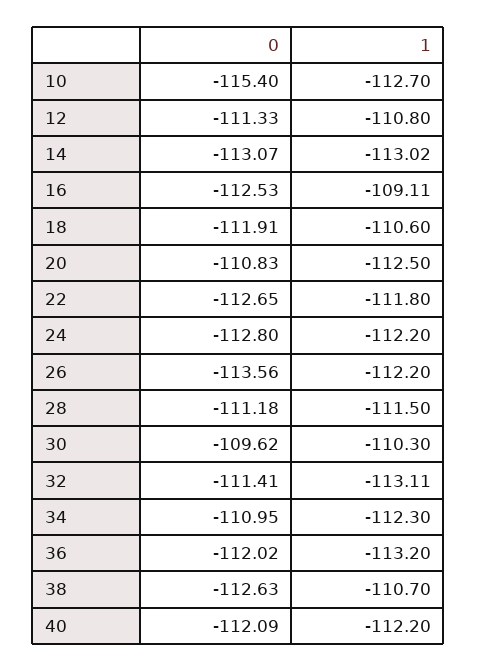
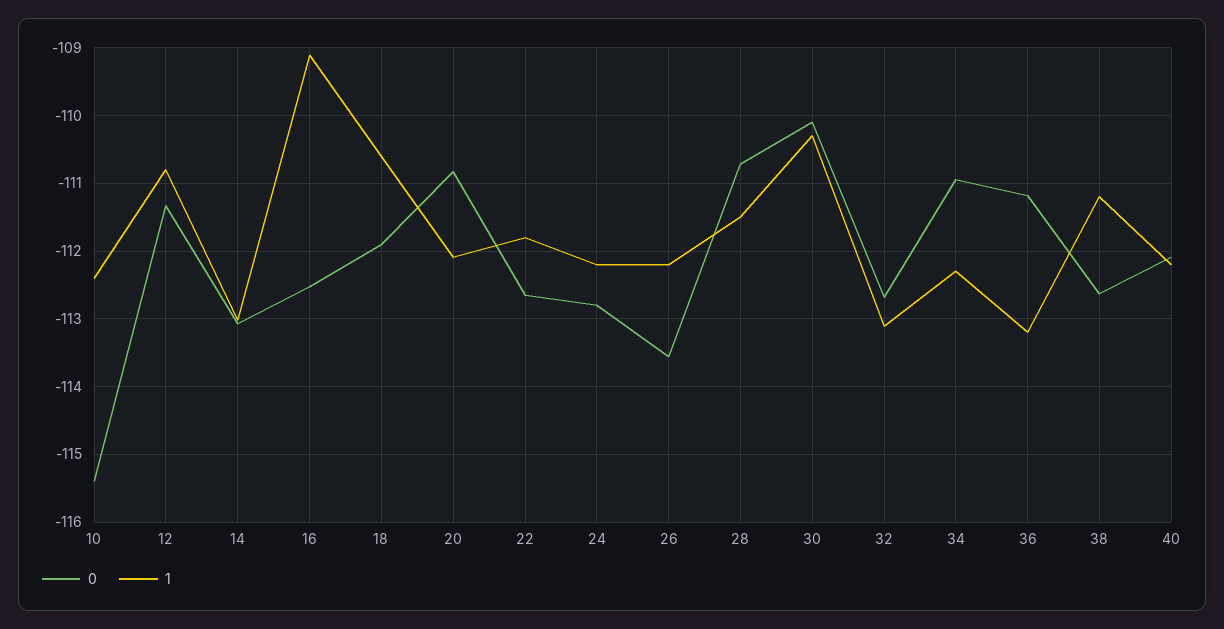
1, 10: -112.7 -> -112.4
1, 20: -112.5 -> -112.1
0, 28: -111.18 -> -110.7
0, 30: -109.62 -> -110.1
0, 32: -111.41 -> -112.7
0, 36: -112.02 -> -111.2
1, 38: -110.7 -> -111.2

